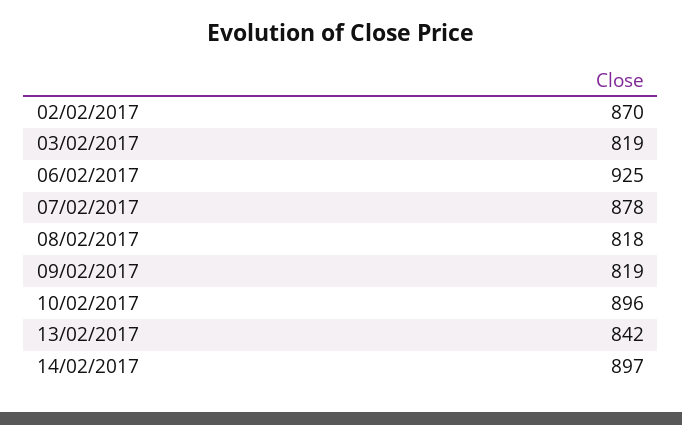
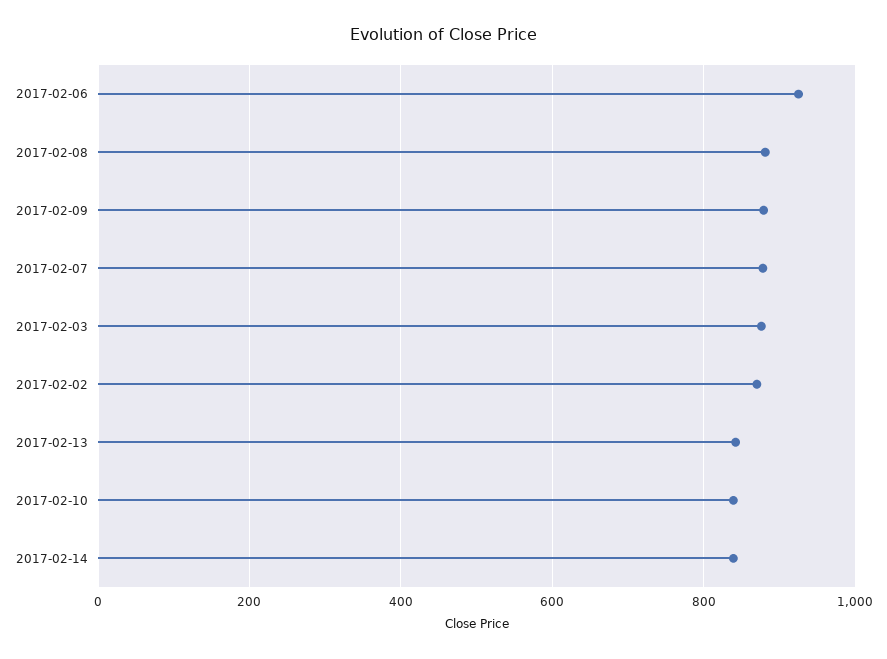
03/02/2017: 819 -> 880
08/02/2017: 818 -> 880
09/02/2017: 819 -> 880
10/02/2017: 896 -> 840
14/02/2017: 897 -> 840

